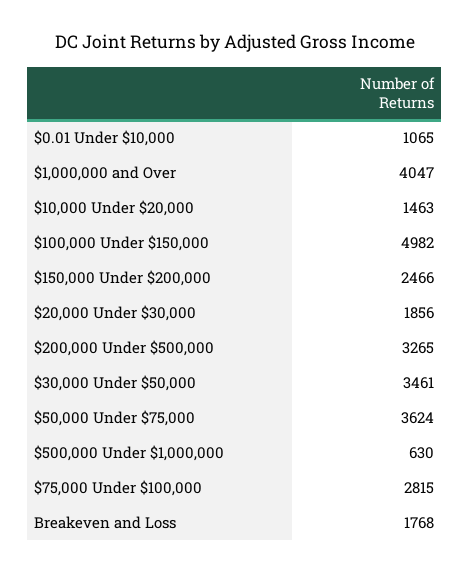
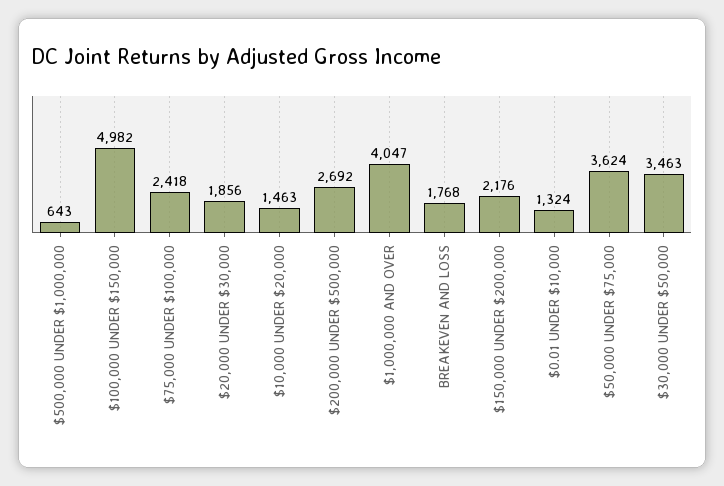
$0.01 Under $10,000: 1065 -> 1324
$150,000 Under $200,000: 2466 -> 2176
$200,000 Under $500,000: 3265 -> 2692
$30,000 Under $50,000: 3461 -> 3463
$500,000 Under $1,000,000: 630 -> 643
$75,000 Under $100,000: 2815 -> 2418

